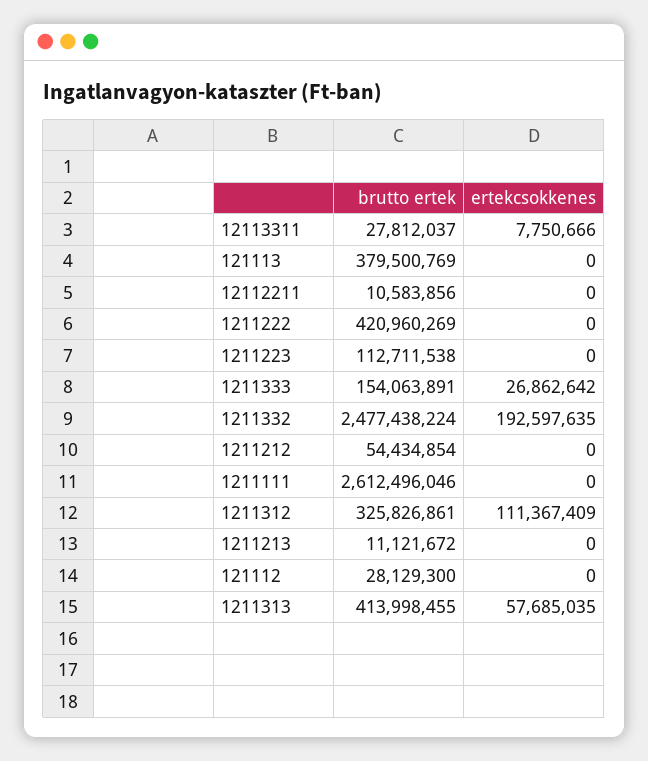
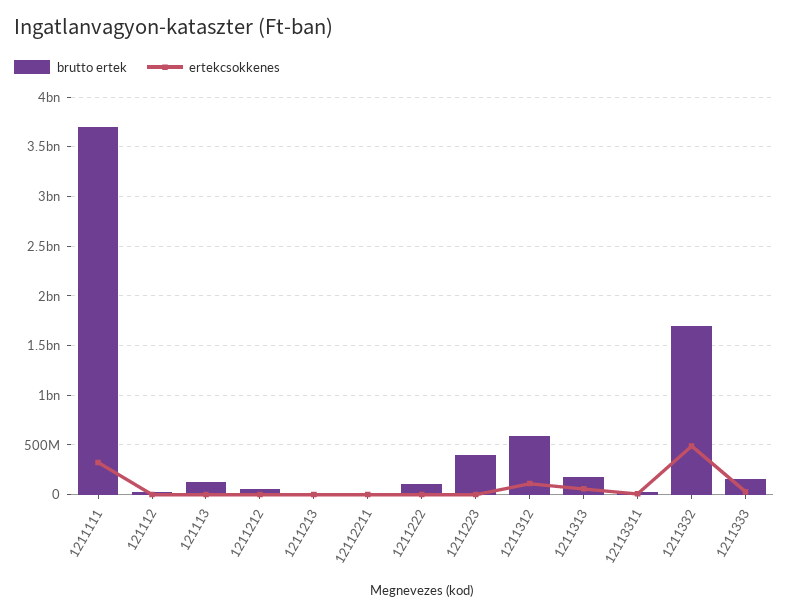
brutto ertek, 121113: 379500769 -> 100000000
brutto ertek, 1211222: 420960269 -> 100000000
brutto ertek, 1211223: 112711538 -> 400000000
brutto ertek, 1211332: 2477438224 -> 1700000000
ertekcsоkkenes, 1211332: 192597635 -> 500000000
brutto ertek, 1211111: 2612496046 -> 3700000000
ertekcsоkkenes, 1211111: 0 -> 300000000
brutto ertek, 1211312: 325826861 -> 600000000
brutto ertek, 1211313: 413998455 -> 200000000

